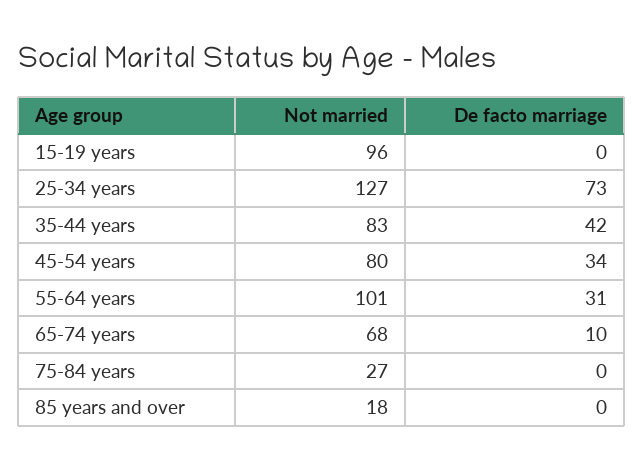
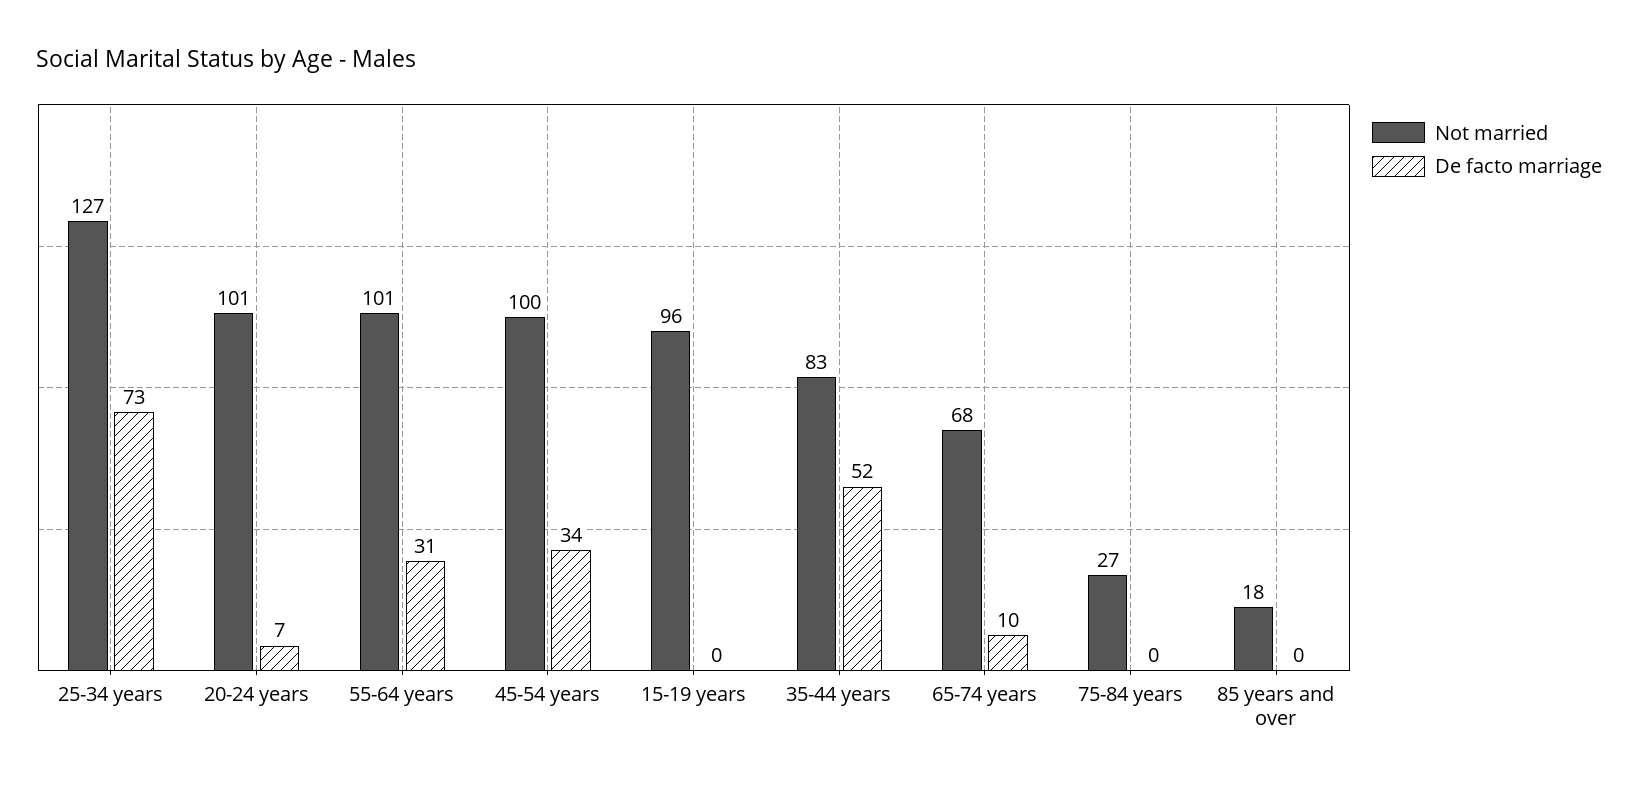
De facto marriage, 35-44 years: 42 -> 52
Not married, 45-54 years: 80 -> 100
Not married, 20-24 years: none -> 101
De facto marriage, 20-24 years: none -> 7

